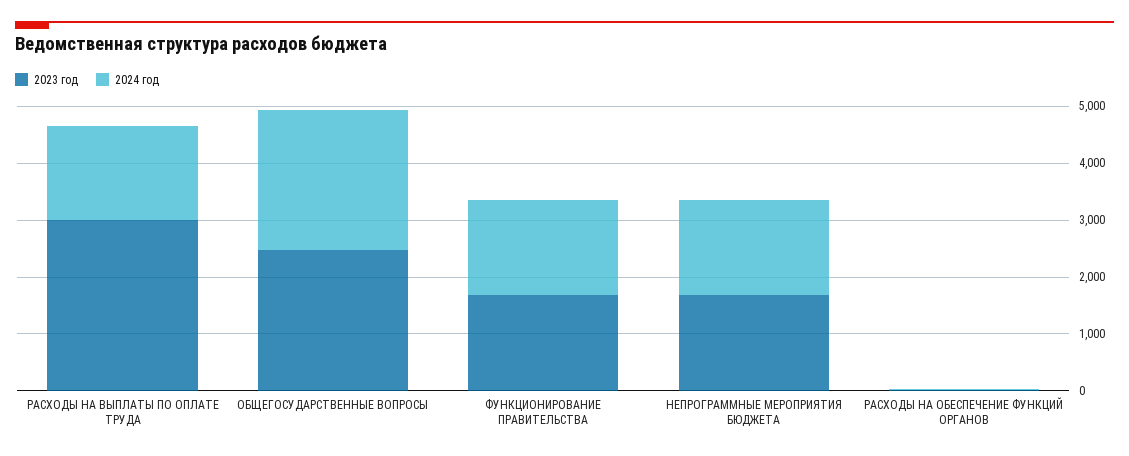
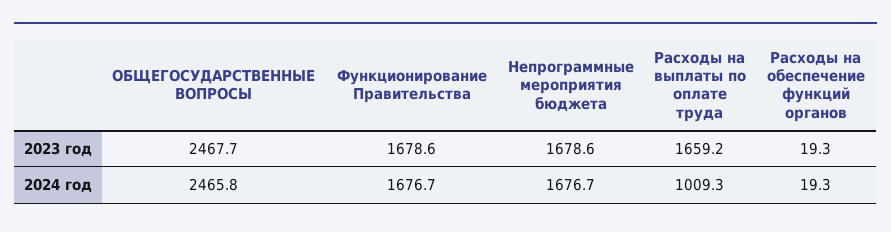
2023 год, РАСХОДЫ НА ВЫПЛАТЫ ПО ОПЛАТЕ ТРУДА: 3000 -> 1659.2
2024 год, РАСХОДЫ НА ВЫПЛАТЫ ПО ОПЛАТЕ ТРУДА: 1600 -> 1009.3

